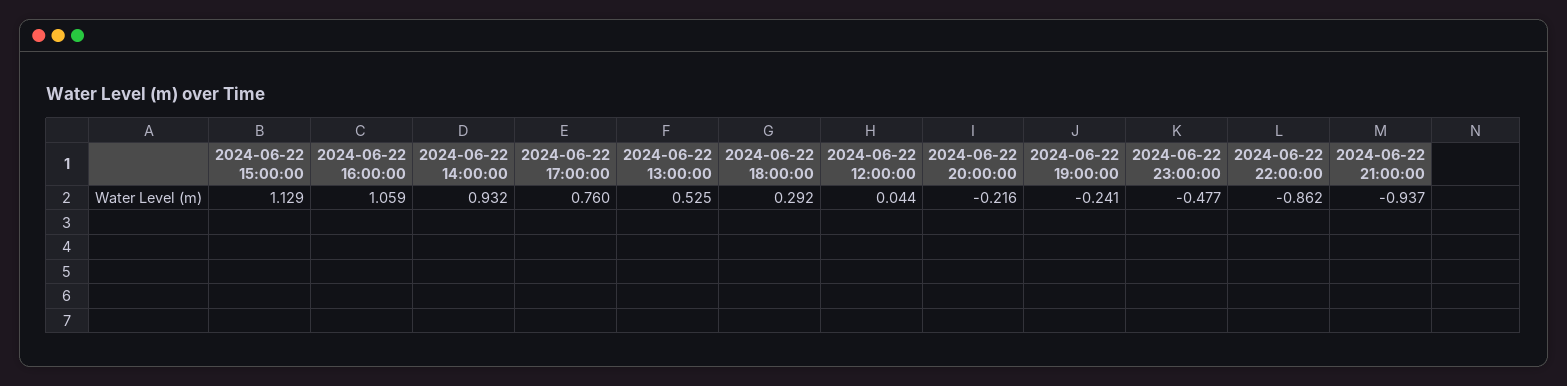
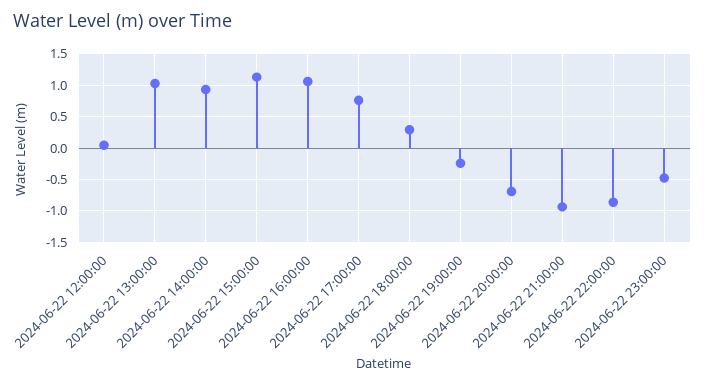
2024-06-22 13:00:00: 0.525 -> 1
2024-06-22 20:00:00: -0.216 -> -0.7

